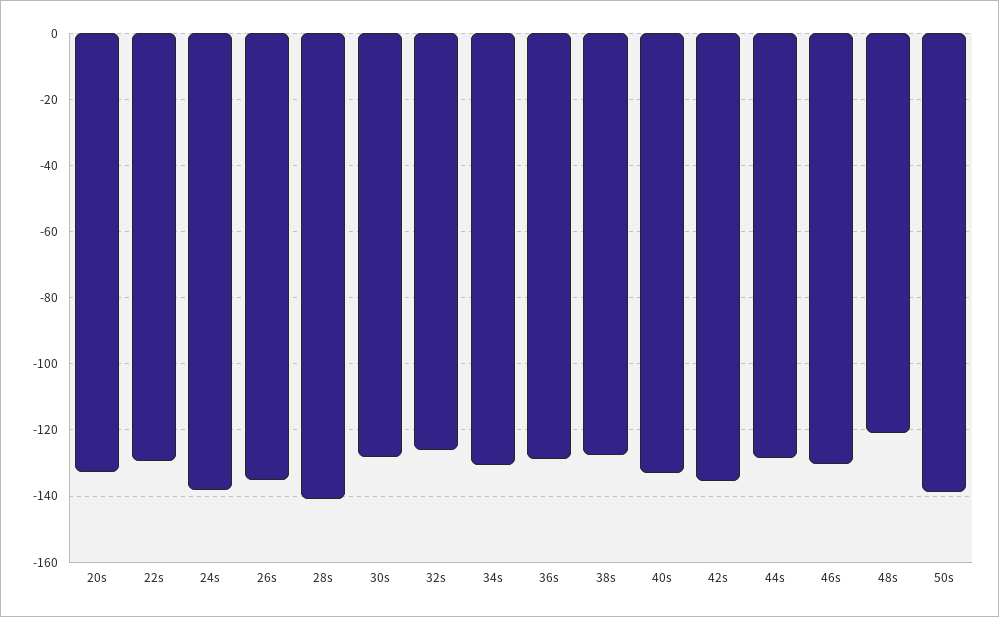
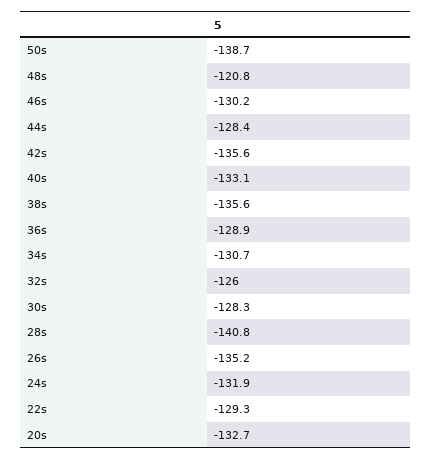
24s: -138 -> -131.9
38s: -128 -> -135.6

